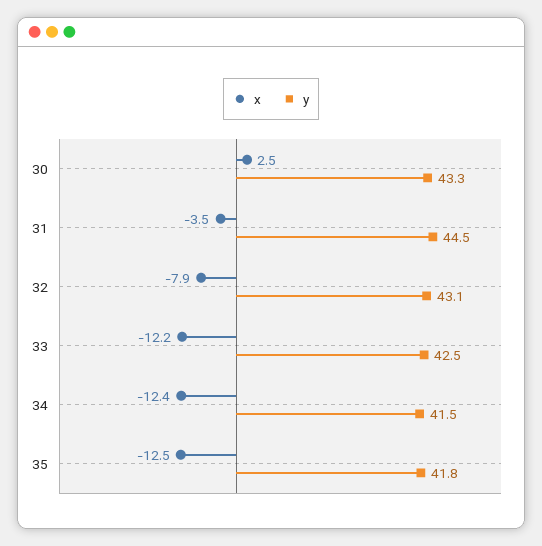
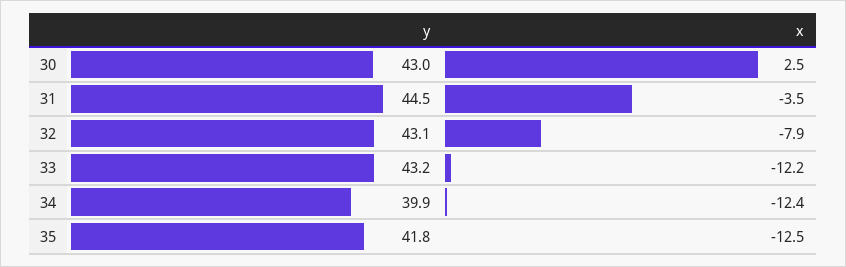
y, 30: 43.3 -> 43
y, 33: 42.5 -> 43.2
y, 34: 41.5 -> 39.9

